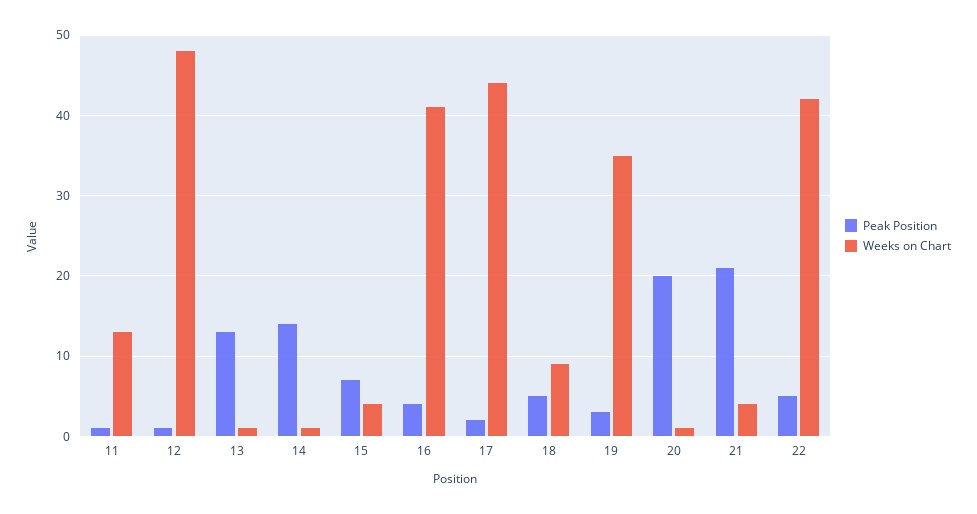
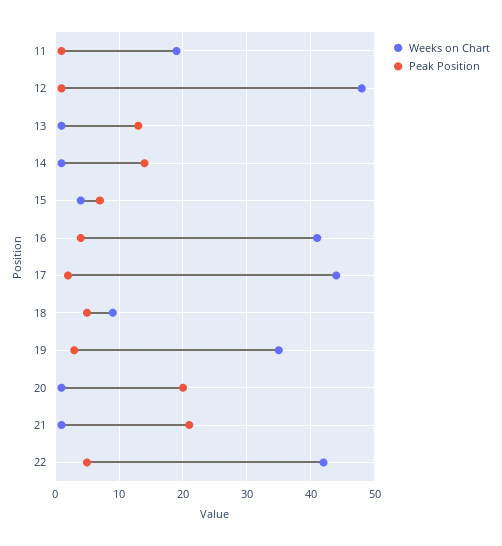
Weeks on Chart, 11: 13 -> 19
Weeks on Chart, 21: 4 -> 1

